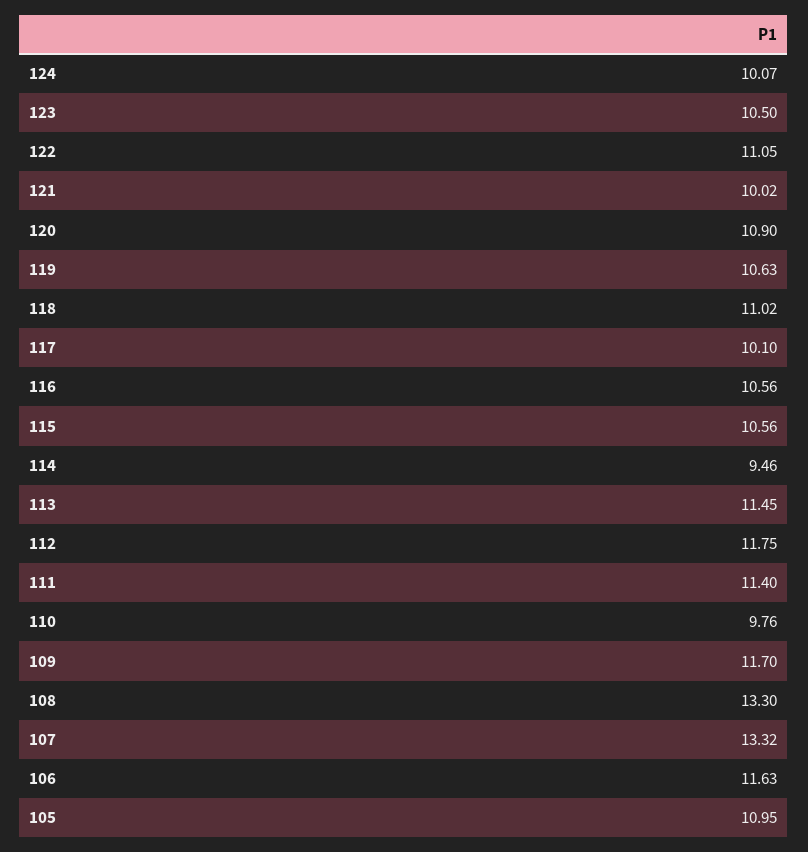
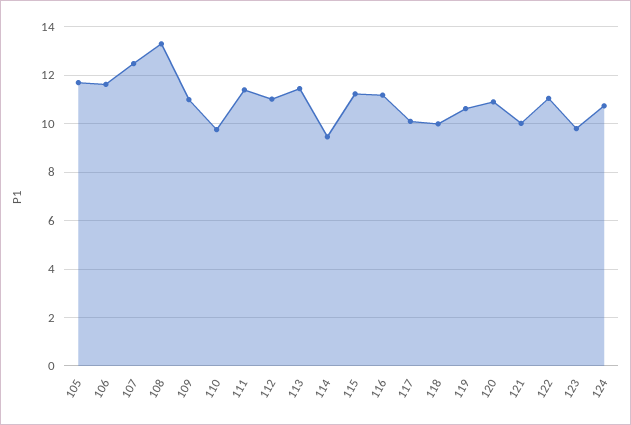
124: 10.07 -> 10.75
123: 10.5 -> 9.75
118: 11.02 -> 10
116: 10.56 -> 11.25
115: 10.56 -> 11.25
112: 11.75 -> 11
109: 11.7 -> 11
107: 13.32 -> 12.5
105: 10.95 -> 11.75

